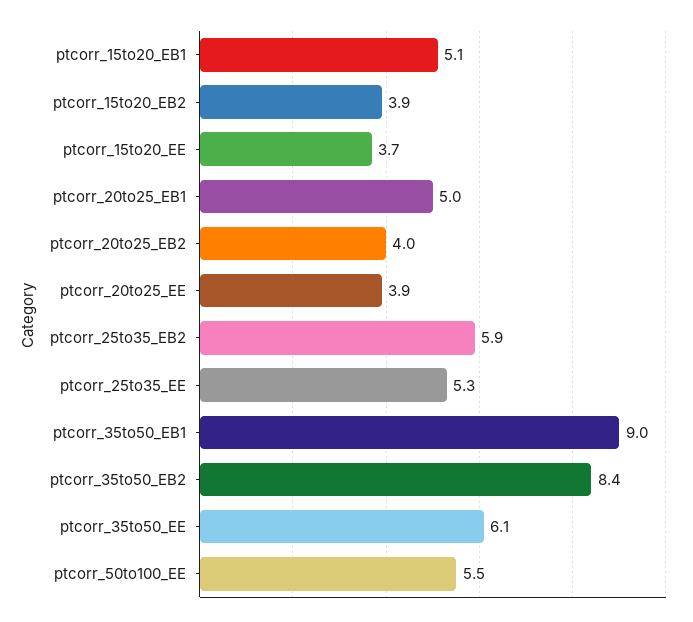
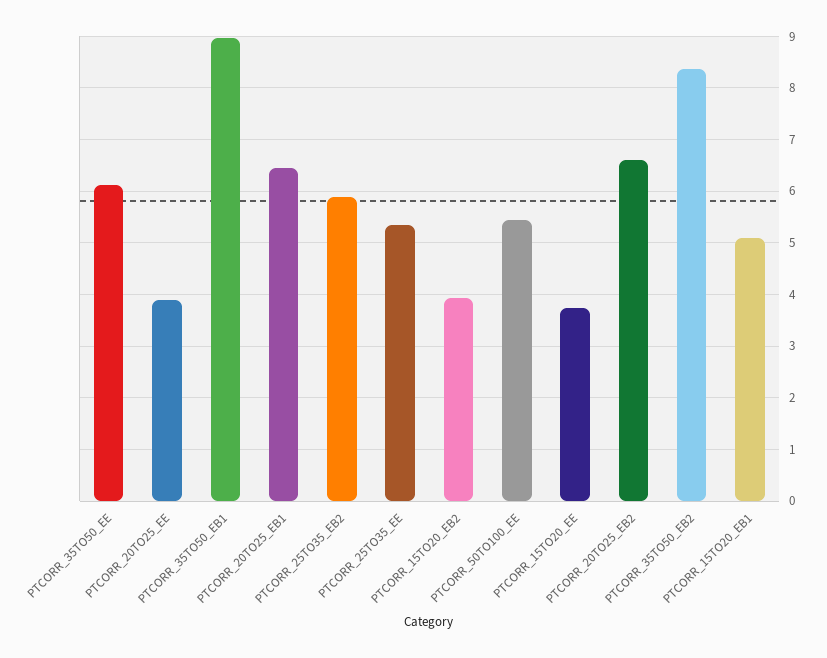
ptcorr_20to25_EB1: 5 -> 6.4
ptcorr_20to25_EB2: 4 -> 6.6

